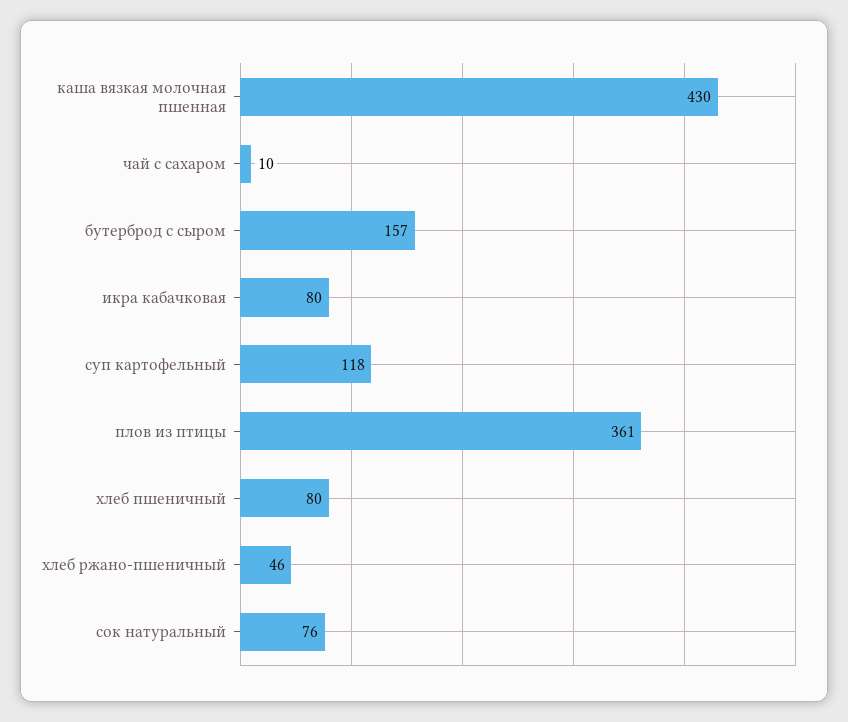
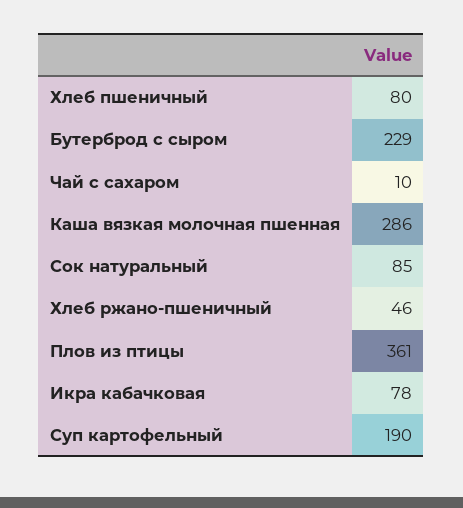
каша вязкая молочная пшенная: 430 -> 286
бутерброд с сыром: 157 -> 229
икра кабачковая: 80 -> 78
суп картофельный: 118 -> 190
сок натуральный: 76 -> 85

